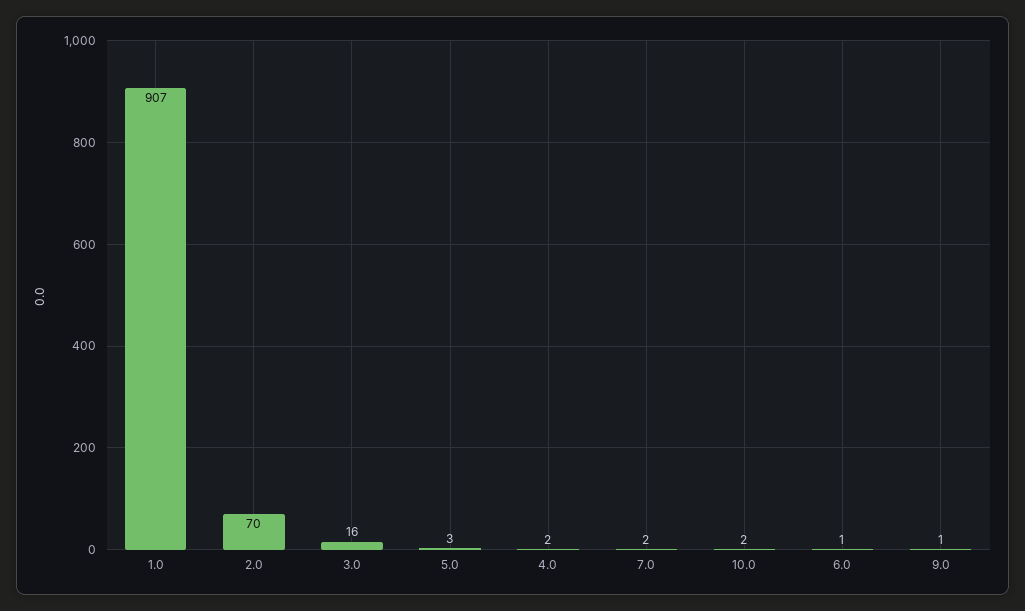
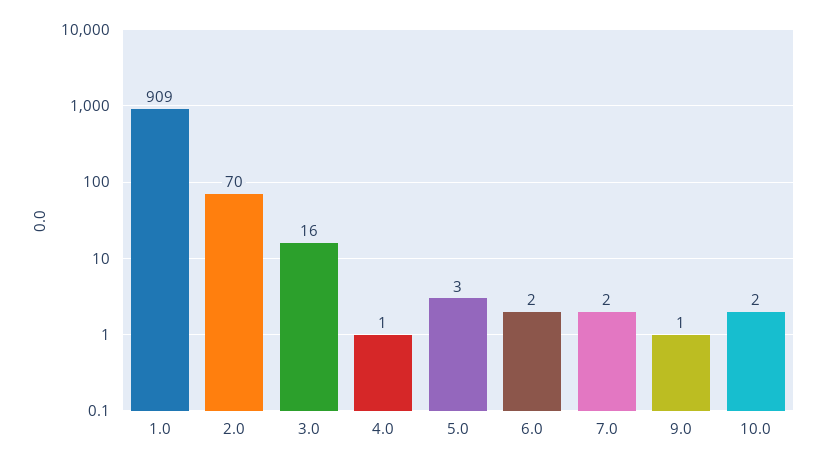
1.0: 907 -> 909
4.0: 2 -> 1
6.0: 1 -> 2

